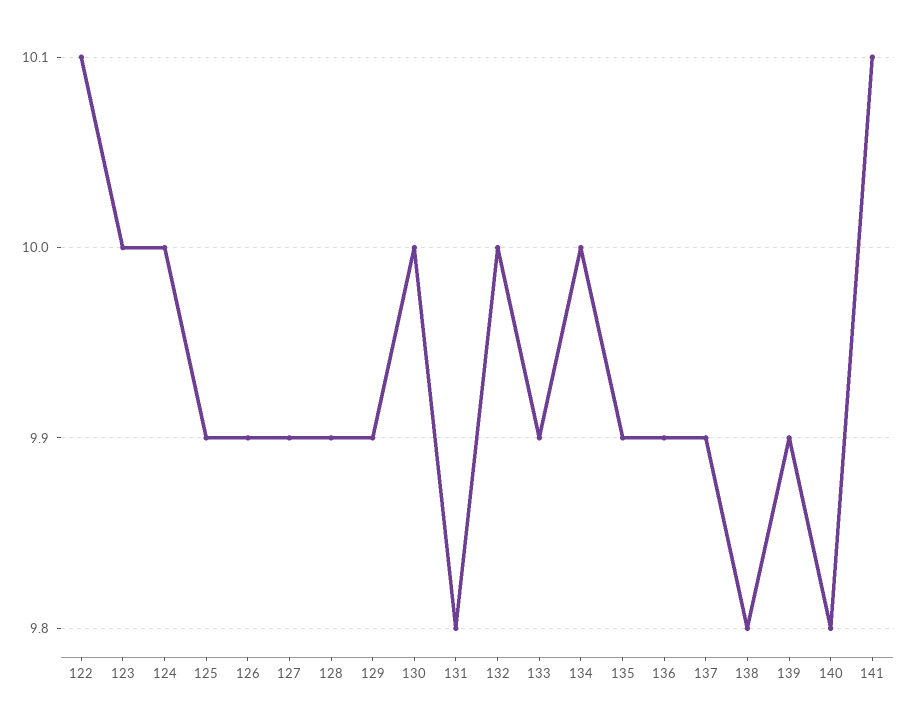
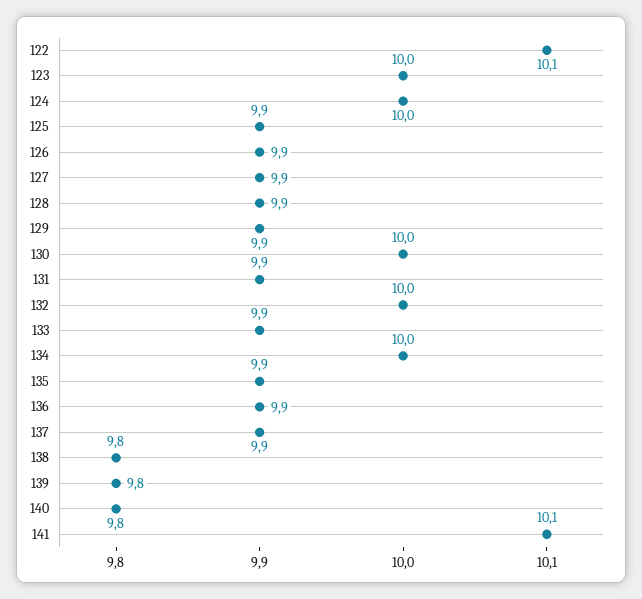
131: 9.8 -> 9.9
139: 9.9 -> 9.8

